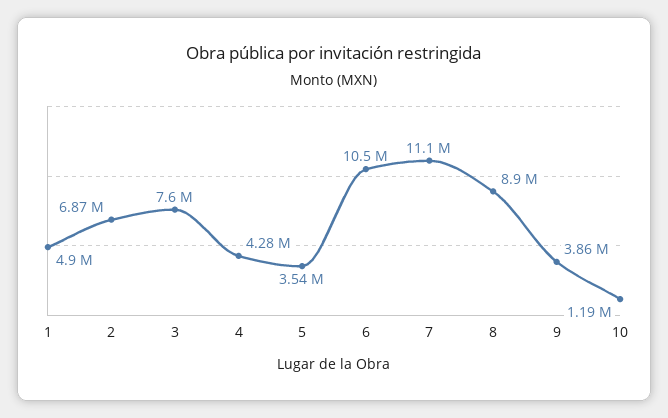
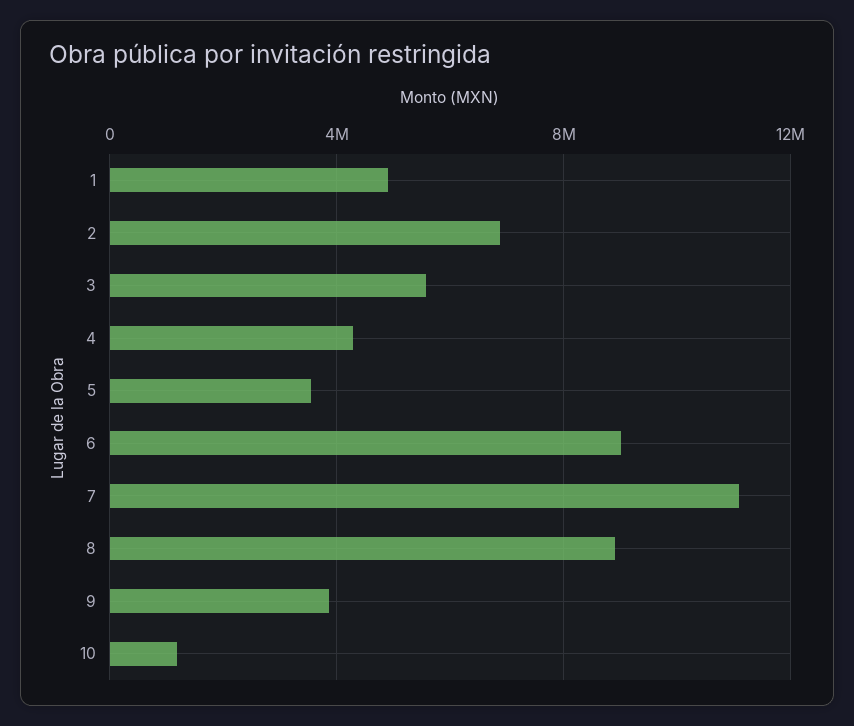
3: 7600000 -> 5500000
6: 10500000 -> 9000000

